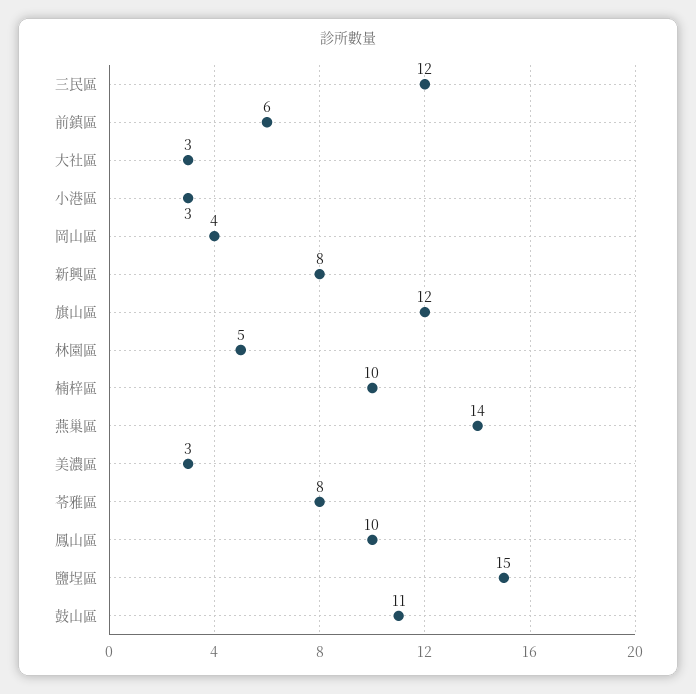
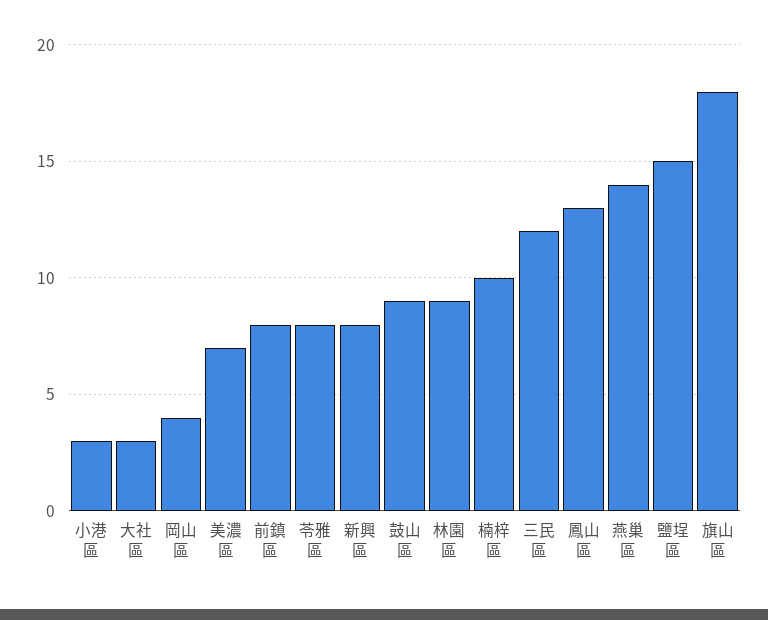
前鎮區: 6 -> 8
旗山區: 12 -> 18
林園區: 5 -> 9
美濃區: 3 -> 7
鳳山區: 10 -> 13
鼓山區: 11 -> 9

